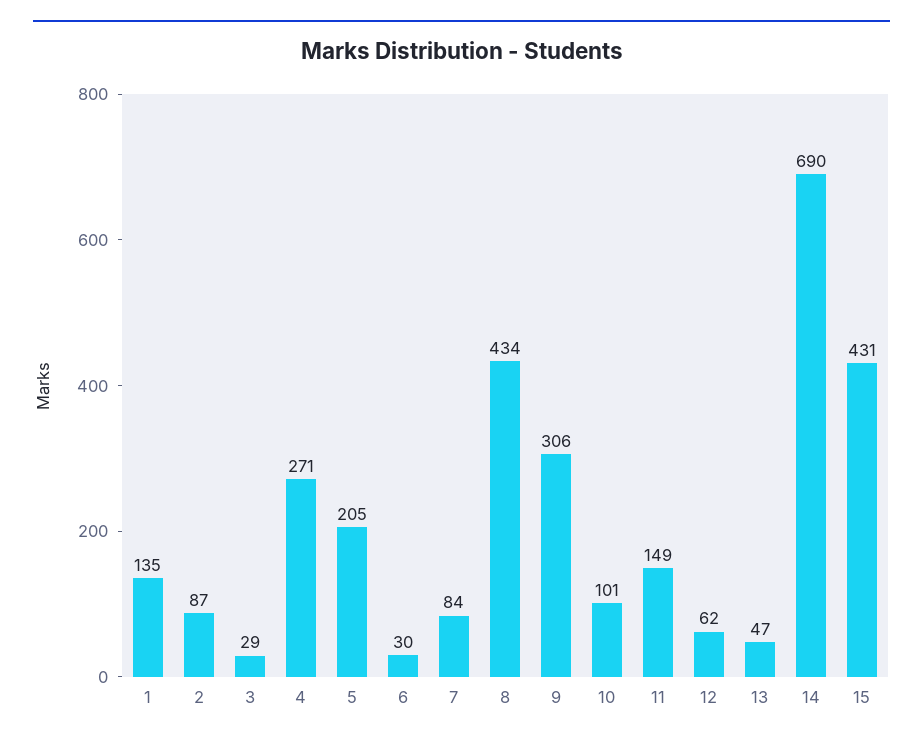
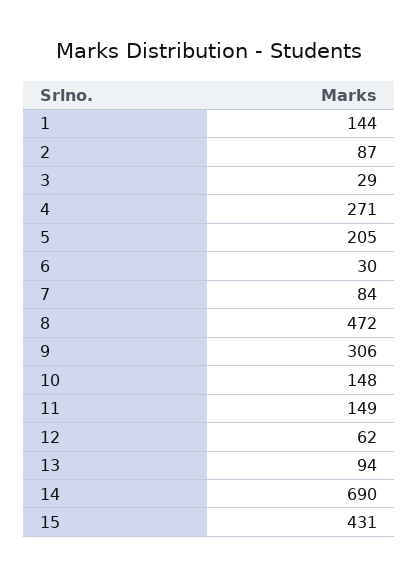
1: 135 -> 144
8: 434 -> 472
10: 101 -> 148
13: 47 -> 94

